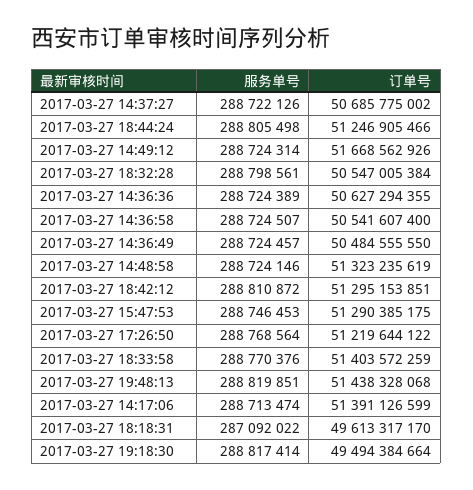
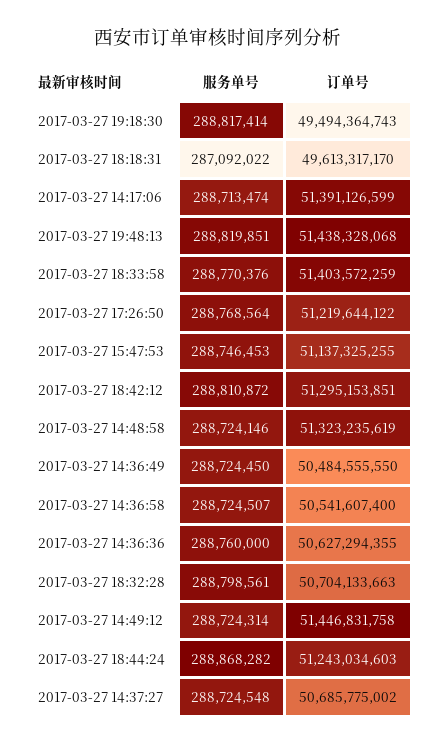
服务单号, 2017-03-27 14:37:27: 288722126 -> 288724548
服务单号, 2017-03-27 18:44:24: 288805498 -> 288868282
订单号, 2017-03-27 18:44:24: 51246905466 -> 51243034603
订单号, 2017-03-27 14:49:12: 51668562926 -> 51446831758
订单号, 2017-03-27 18:32:28: 50547005384 -> 50704133663
服务单号, 2017-03-27 14:36:36: 288724389 -> 288760000
服务单号, 2017-03-27 14:36:49: 288724457 -> 288724450
订单号, 2017-03-27 15:47:53: 51290385175 -> 51137325255
订单号, 2017-03-27 19:18:30: 49494384664 -> 49494364743

